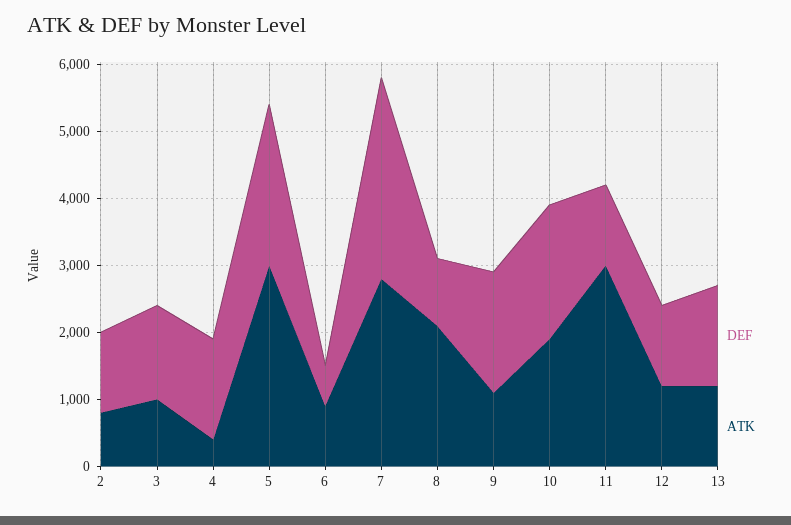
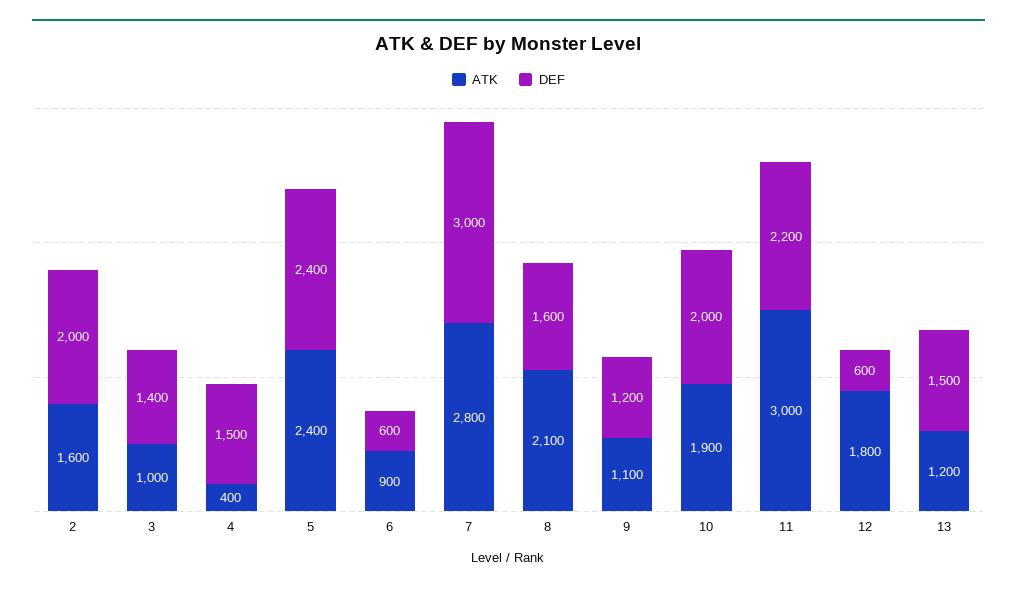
DEF, 2: 1200 -> 2000
ATK, 2: 800 -> 1600
ATK, 5: 3000 -> 2400
DEF, 8: 1000 -> 1600
DEF, 9: 1800 -> 1200
DEF, 11: 1200 -> 2200
DEF, 12: 1200 -> 600
ATK, 12: 1200 -> 1800

